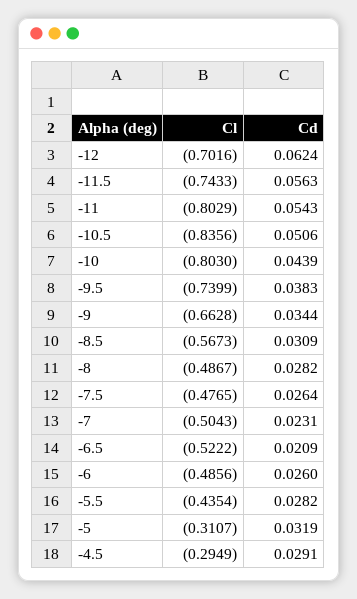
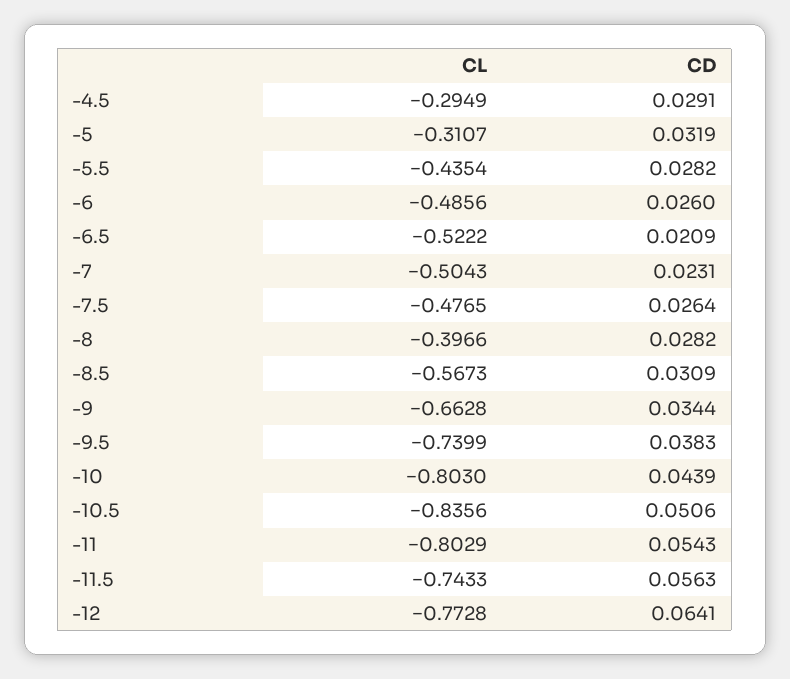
Cl, -12: -0.7016 -> -0.7728
Cd, -12: 0.0624 -> 0.0641
Cl, -8: -0.4867 -> -0.3966

